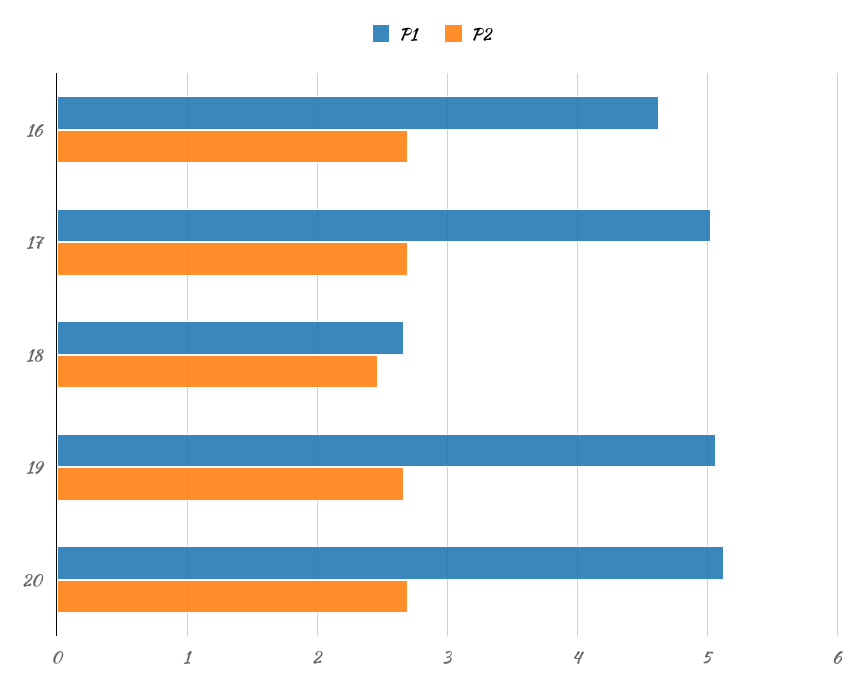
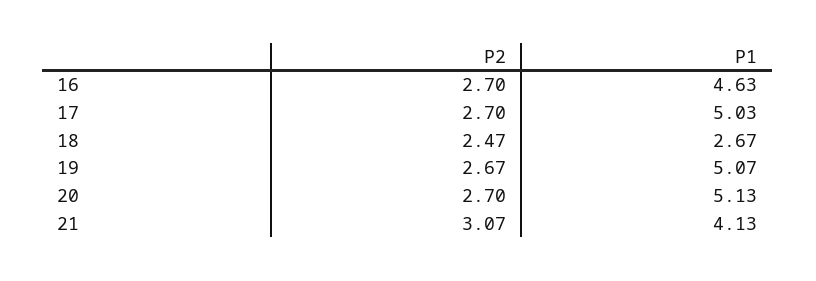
P2, 21: none -> 3.07
P1, 21: none -> 4.13

